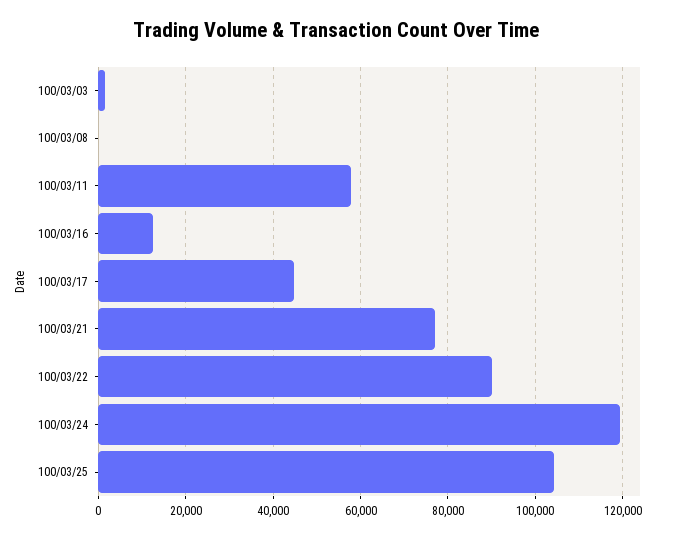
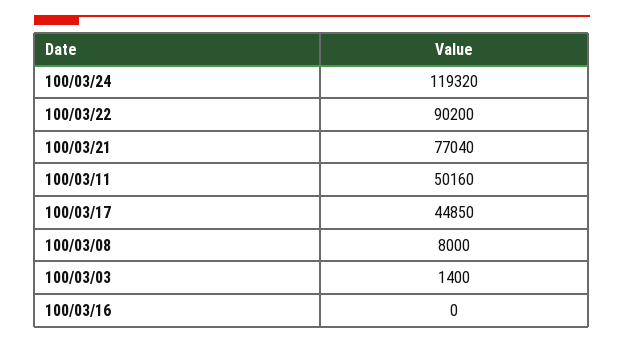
100/03/08: 0 -> 8000
100/03/11: 58000 -> 50160
100/03/16: 12000 -> 0
100/03/25: 104000 -> none

